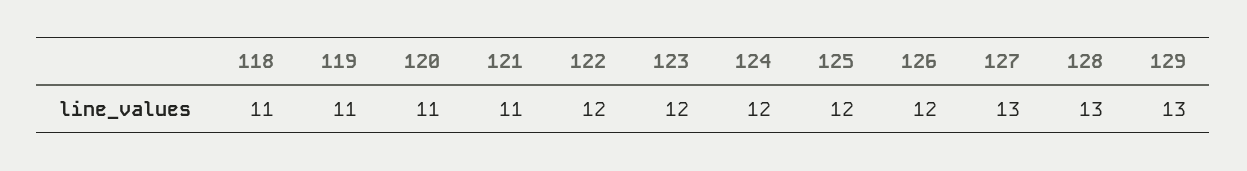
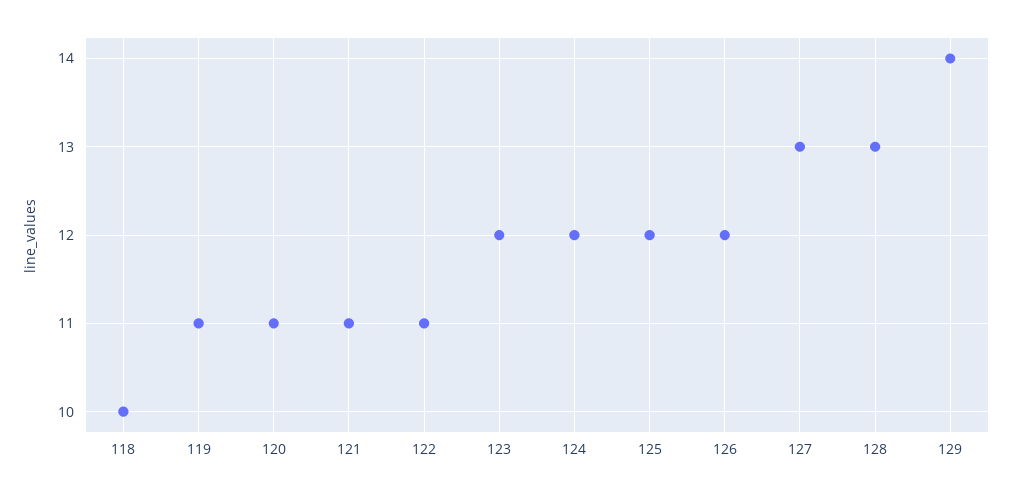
118: 11 -> 10
122: 12 -> 11
129: 13 -> 14

